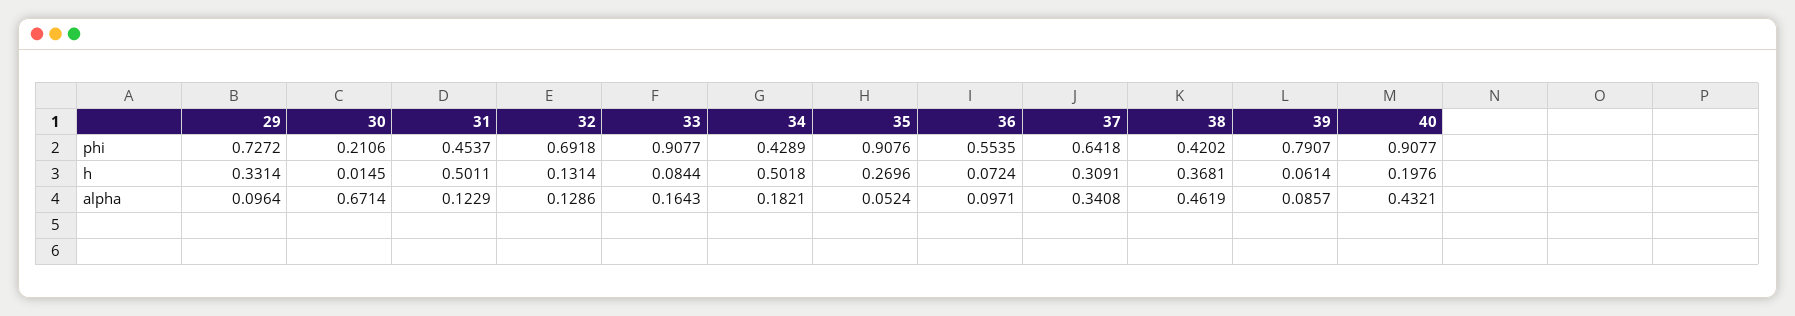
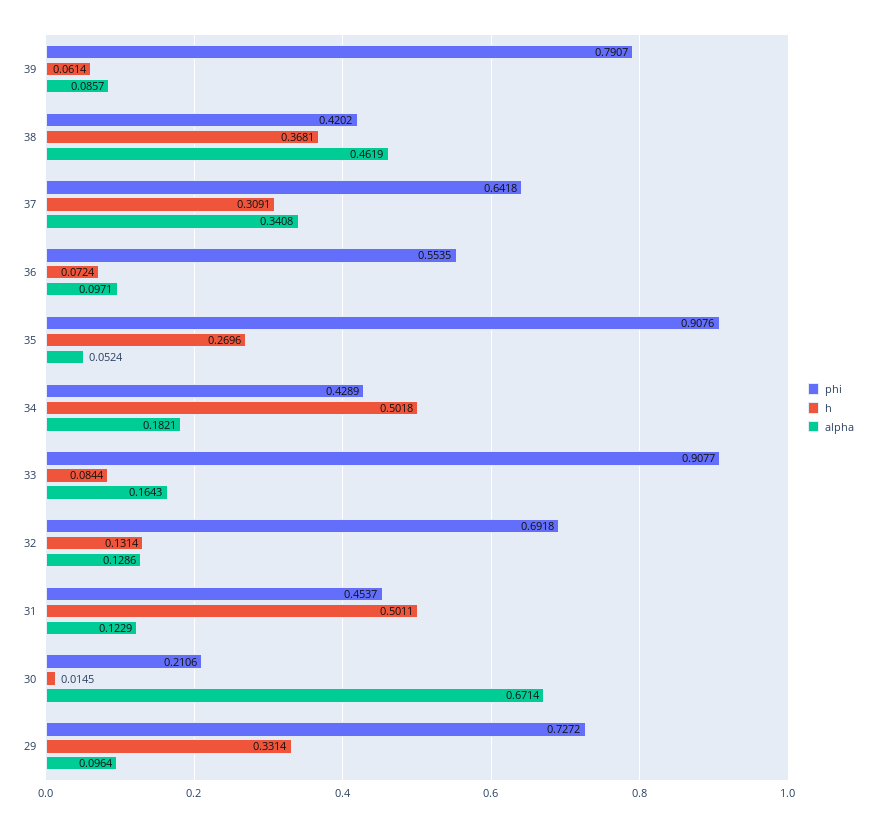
phi, 40: 0.9077 -> none
h, 40: 0.1976 -> none
alpha, 40: 0.4321 -> none

